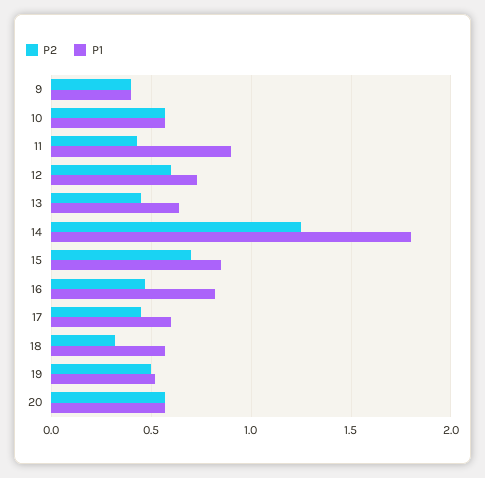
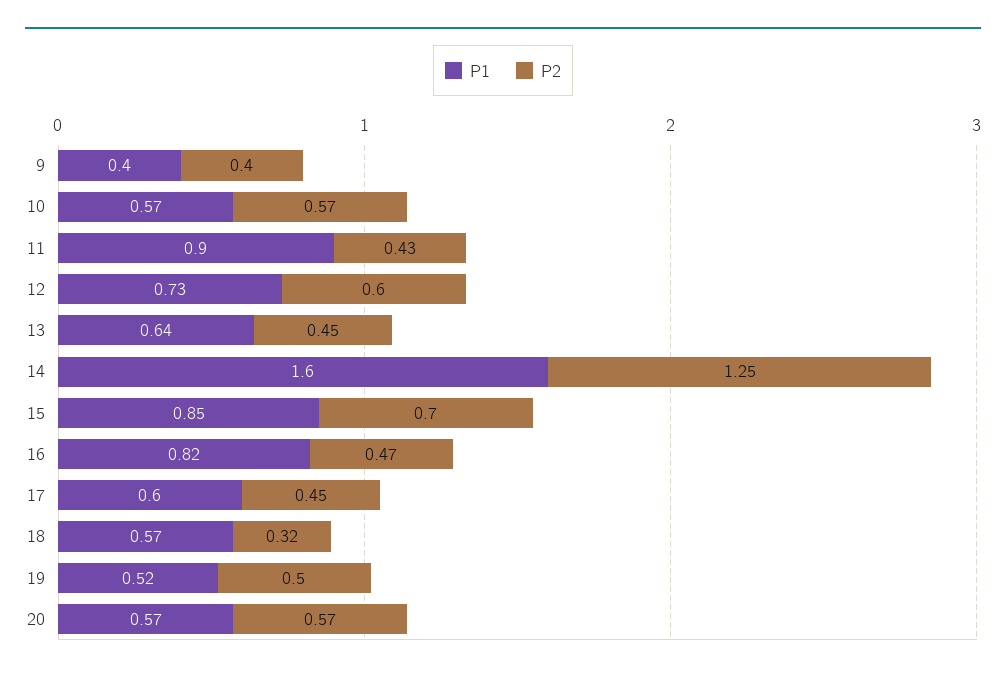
P1, 14: 1.8 -> 1.6

